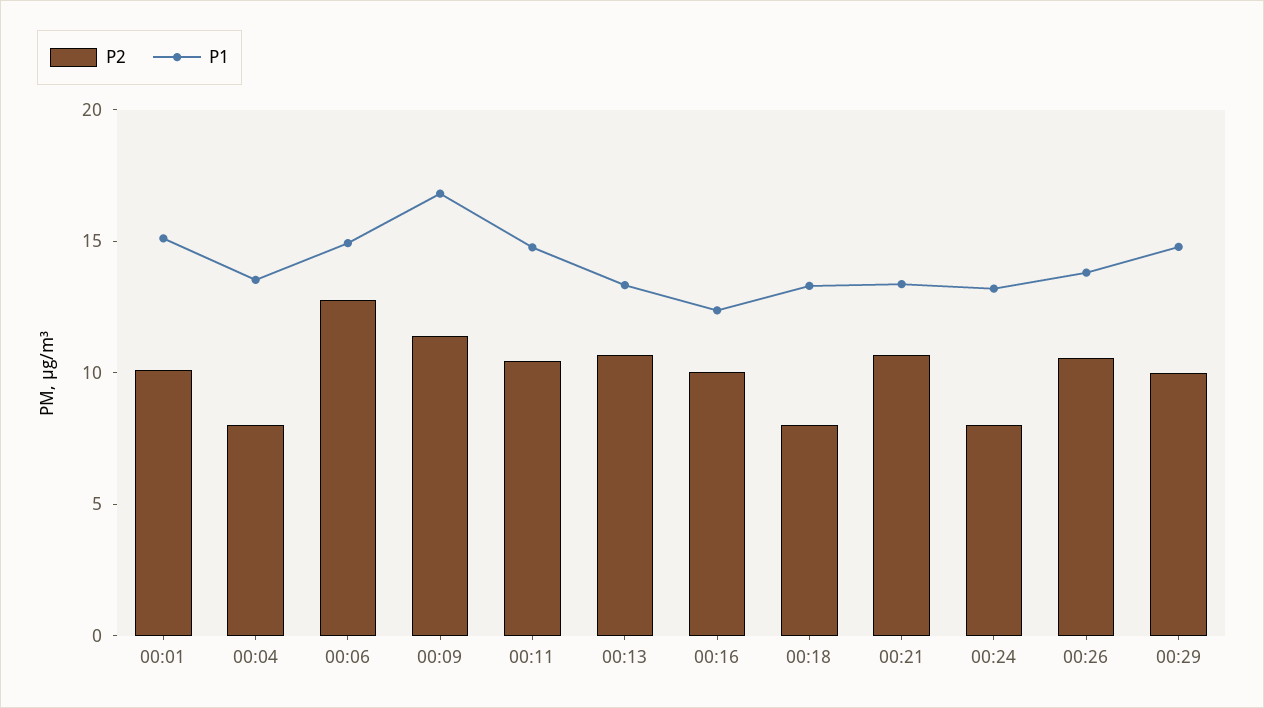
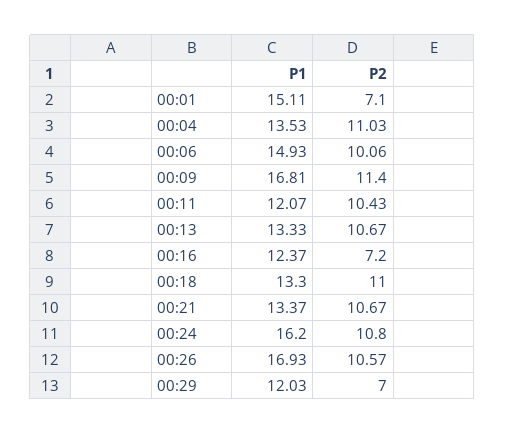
P2, 00:01: 10 -> 7.1
P2, 00:04: 8 -> 11.03
P2, 00:06: 13 -> 10.06
P1, 00:11: 15 -> 12.07
P2, 00:16: 10 -> 7.2
P2, 00:18: 8 -> 11
P2, 00:24: 8 -> 10.8
P1, 00:24: 13 -> 16.2
P1, 00:26: 14 -> 16.93
P2, 00:29: 10 -> 7
P1, 00:29: 15 -> 12.03

